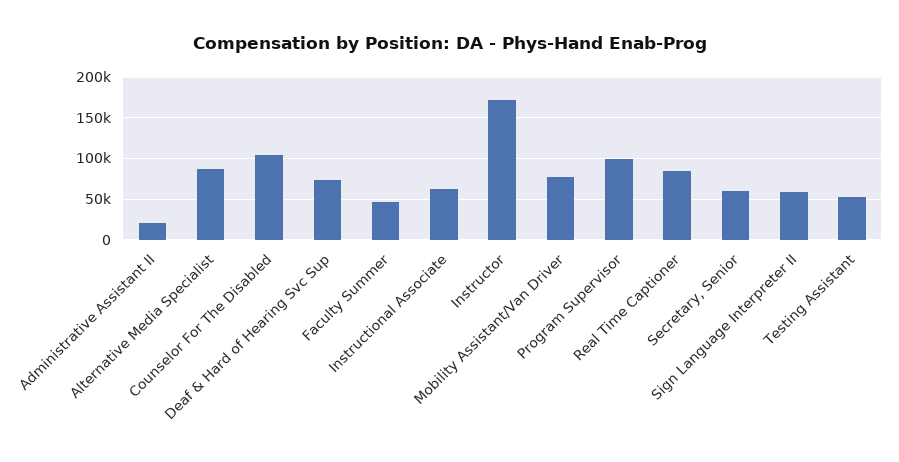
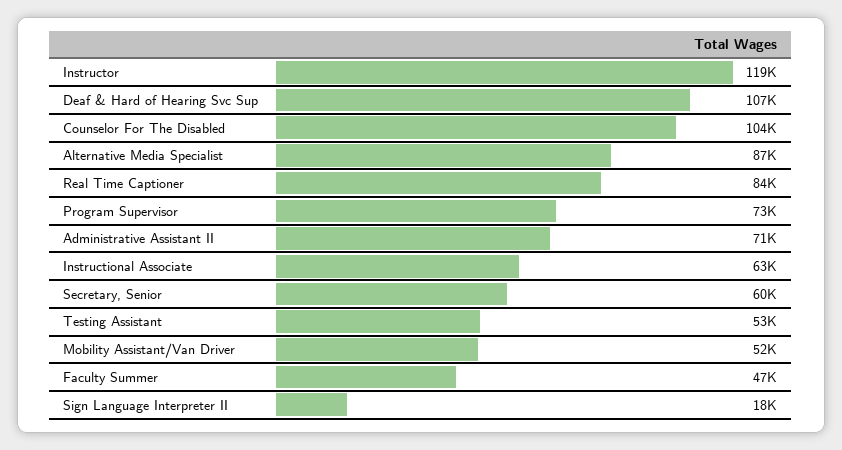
Administrative Assistant II: 20000 -> 71000
Deaf & Hard of Hearing Svc Sup: 70000 -> 107000
Instructor: 170000 -> 119000
Mobility Assistant/Van Driver: 80000 -> 52000
Program Supervisor: 100000 -> 73000
Sign Language Interpreter II: 60000 -> 18000

